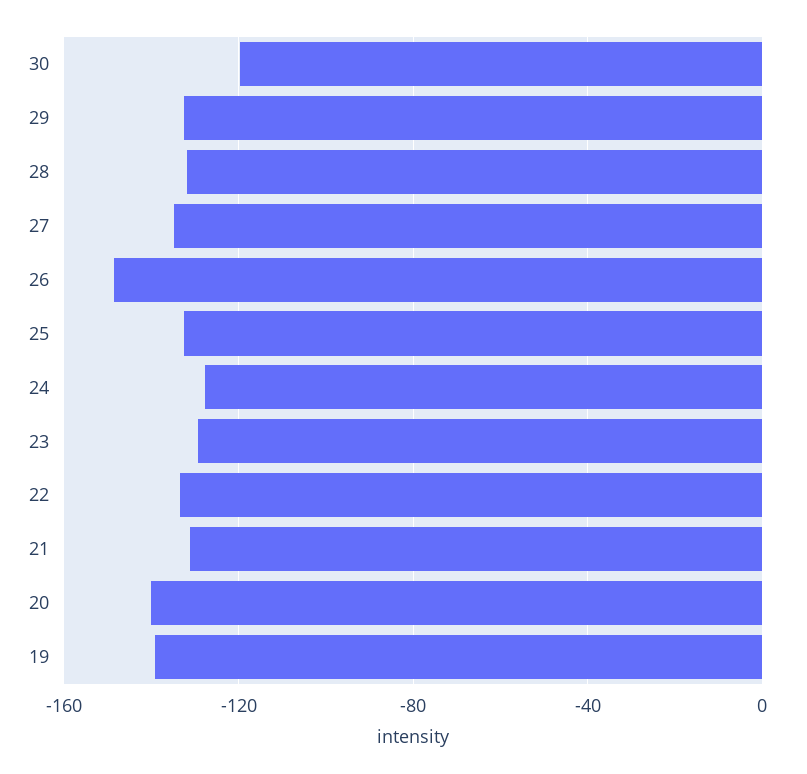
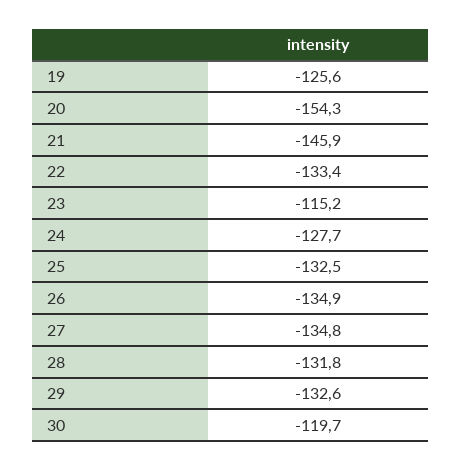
26: -150 -> -134.9
23: -130 -> -115.2
21: -130 -> -145.9
20: -140 -> -154.3
19: -140 -> -125.6

